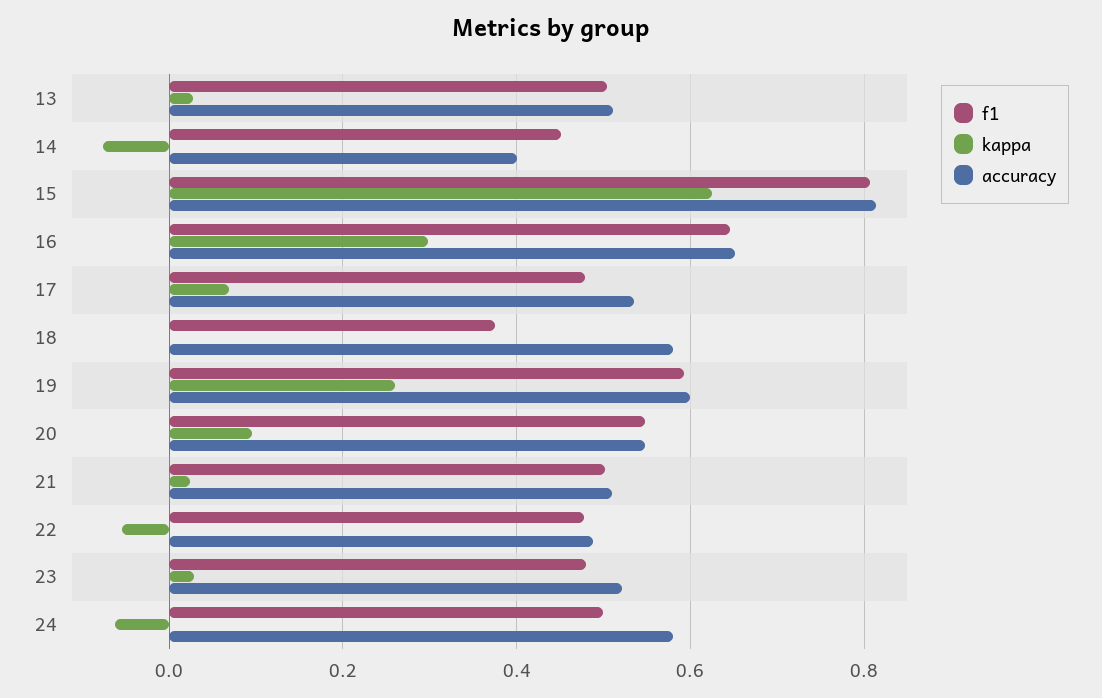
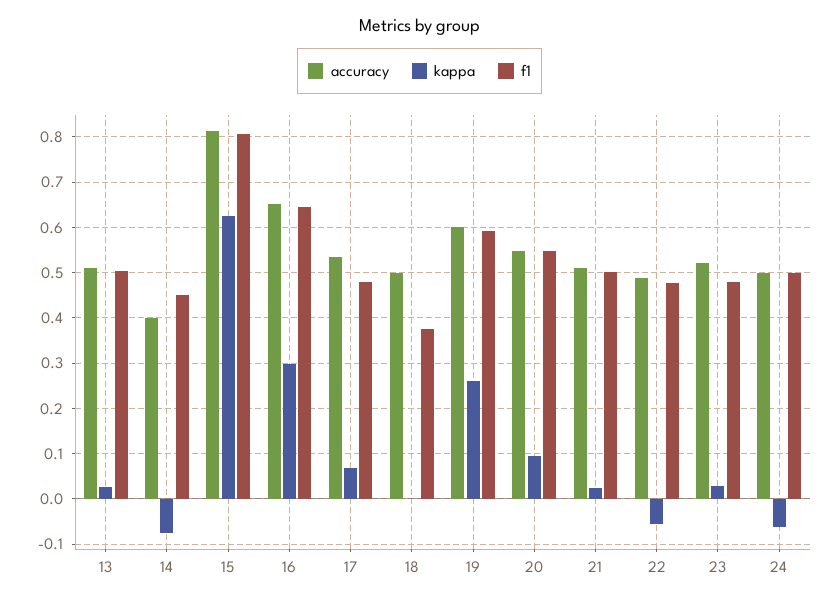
accuracy, 18: 0.58 -> 0.5
accuracy, 24: 0.58 -> 0.5

